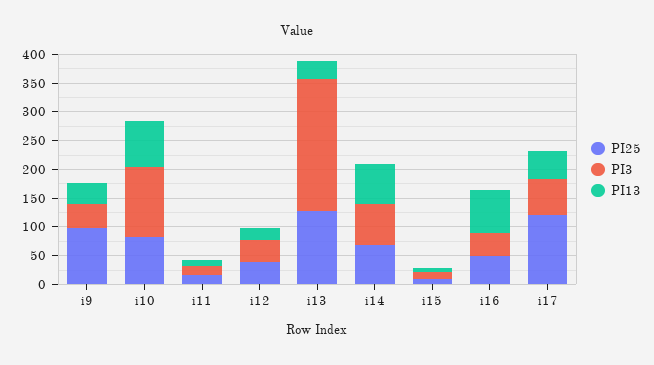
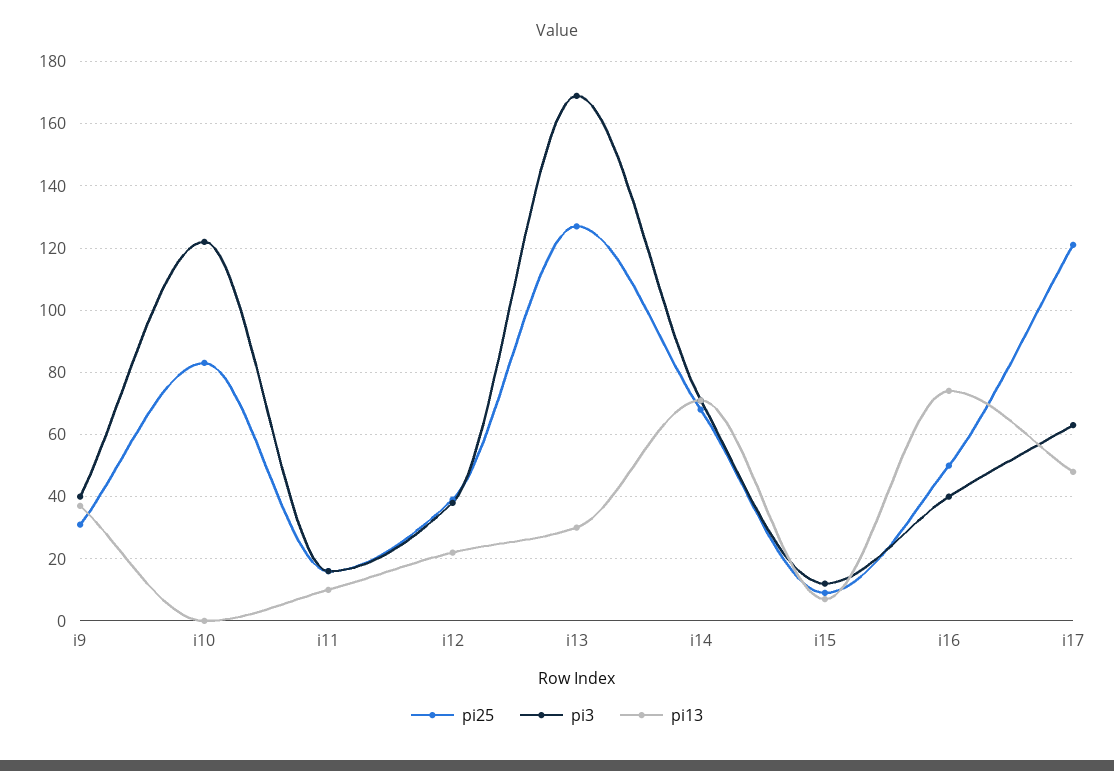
PI25, i9: 100 -> 30
PI13, i10: 75 -> 0
PI3, i13: 225 -> 170

